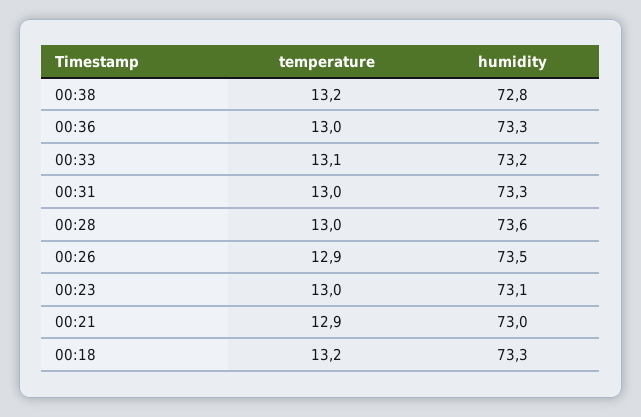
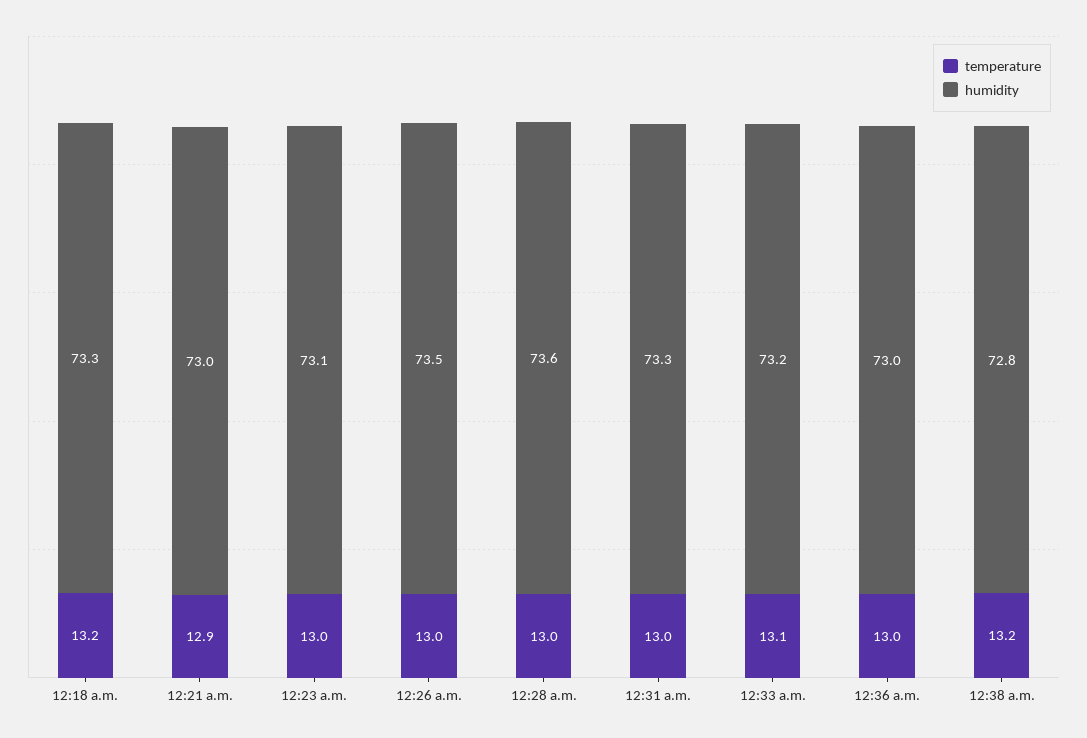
humidity, 00:36: 73.3 -> 73
temperature, 00:26: 12.9 -> 13

